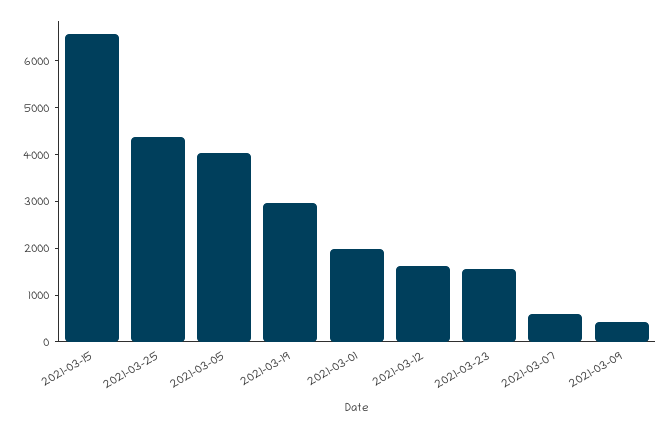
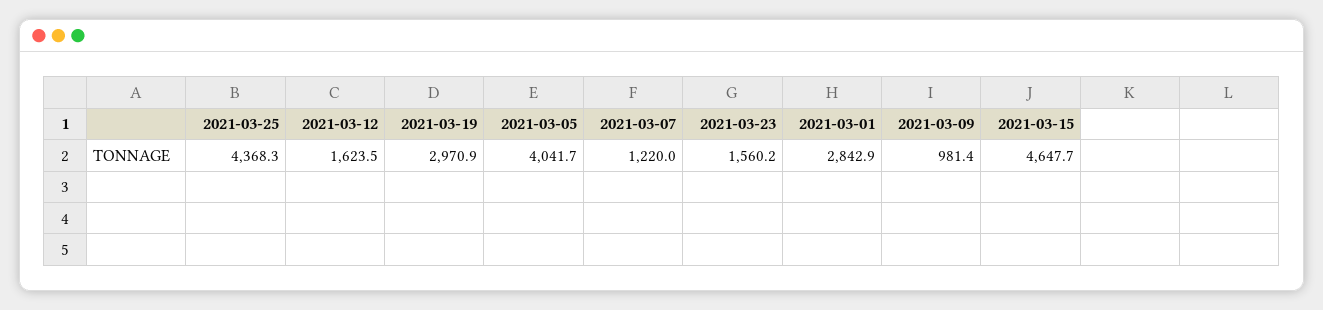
2021-03-15: 6600 -> 4647.7
2021-03-01: 2000 -> 2842.9
2021-03-07: 600 -> 1220
2021-03-09: 400 -> 981.4

